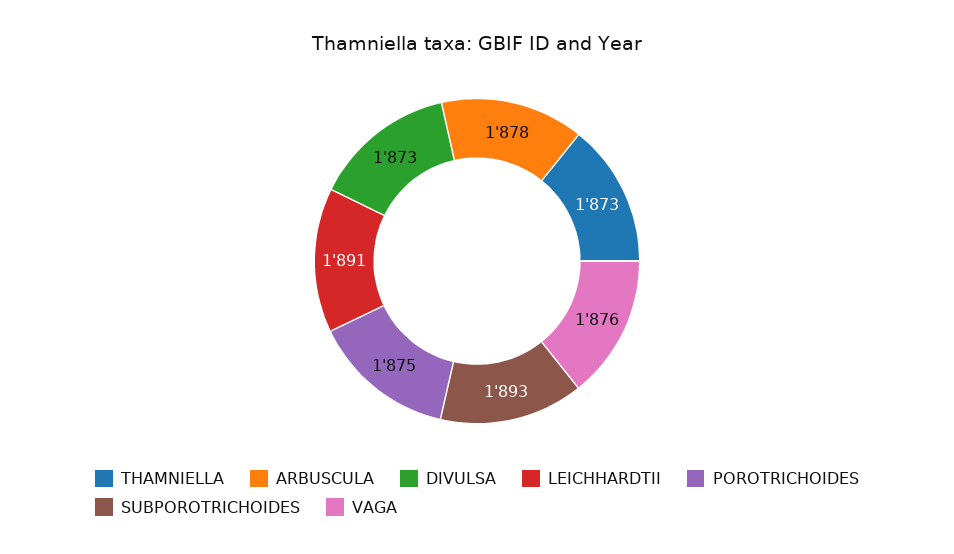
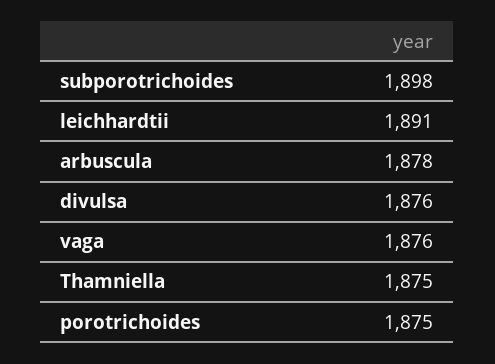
THAMNIELLA: 1873 -> 1875
DIVULSA: 1873 -> 1876
SUBPOROTRICHOIDES: 1893 -> 1898

